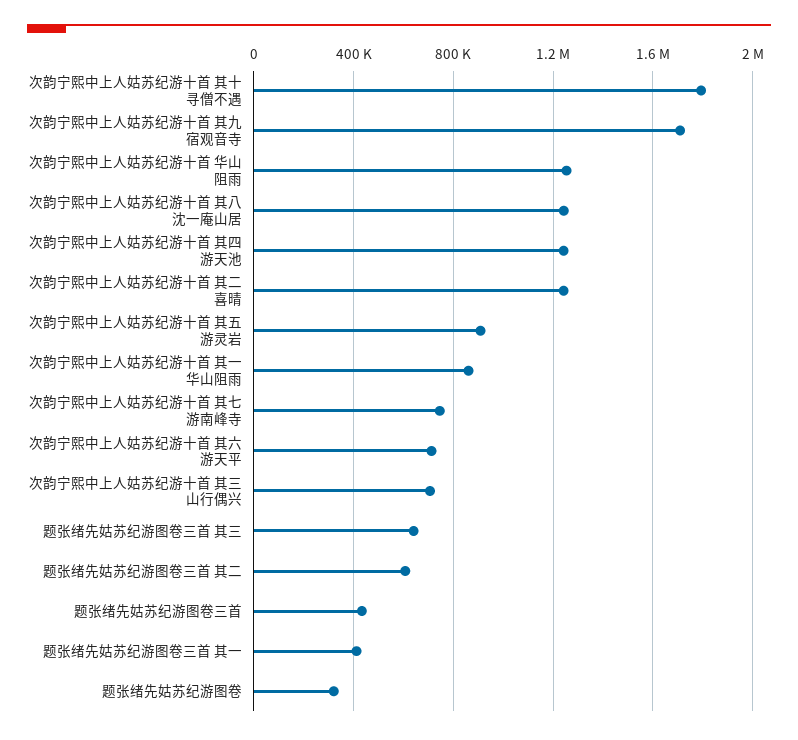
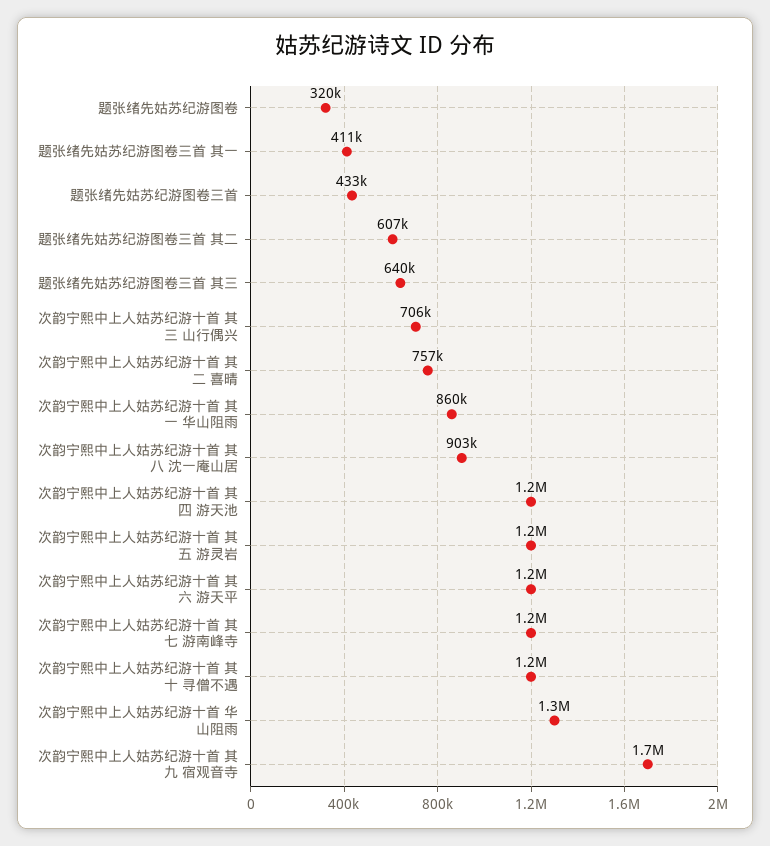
次韵宁熙中上人姑苏纪游十首 其十 寻僧不遇: 1800000 -> 1200000
次韵宁熙中上人姑苏纪游十首 其八 沈一庵山居: 1250000 -> 903000
次韵宁熙中上人姑苏纪游十首 其二 喜晴: 1250000 -> 757000
次韵宁熙中上人姑苏纪游十首 其五 游灵岩: 900000 -> 1200000
次韵宁熙中上人姑苏纪游十首 其七 游南峰寺: 750000 -> 1200000
次韵宁熙中上人姑苏纪游十首 其六 游天平: 700000 -> 1200000

